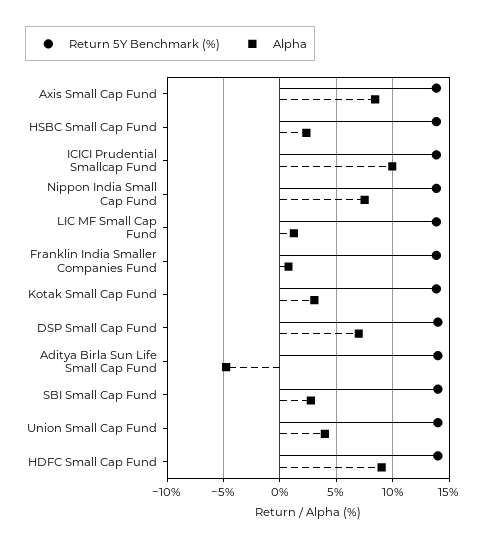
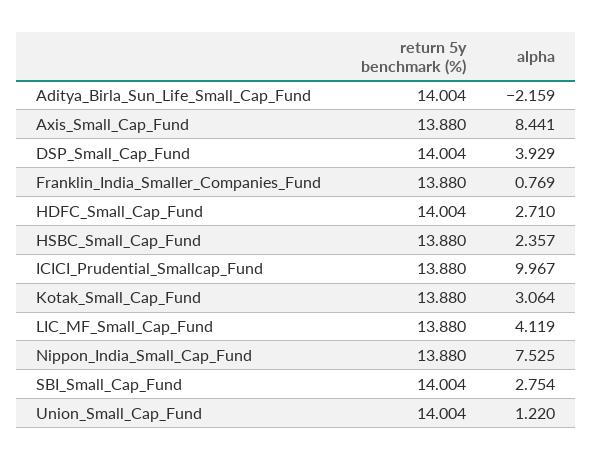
Alpha, LIC MF Small Cap Fund: 1 -> 4.119
Alpha, DSP Small Cap Fund: 7 -> 3.929
Alpha, Aditya Birla Sun Life Small Cap Fund: -5 -> -2.159
Alpha, Union Small Cap Fund: 4 -> 1.22
Alpha, HDFC Small Cap Fund: 9 -> 2.71

